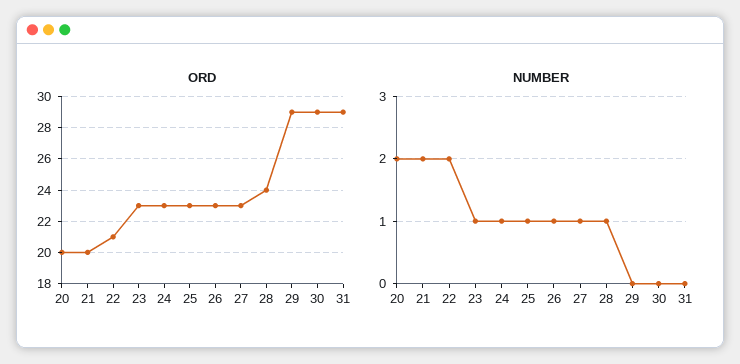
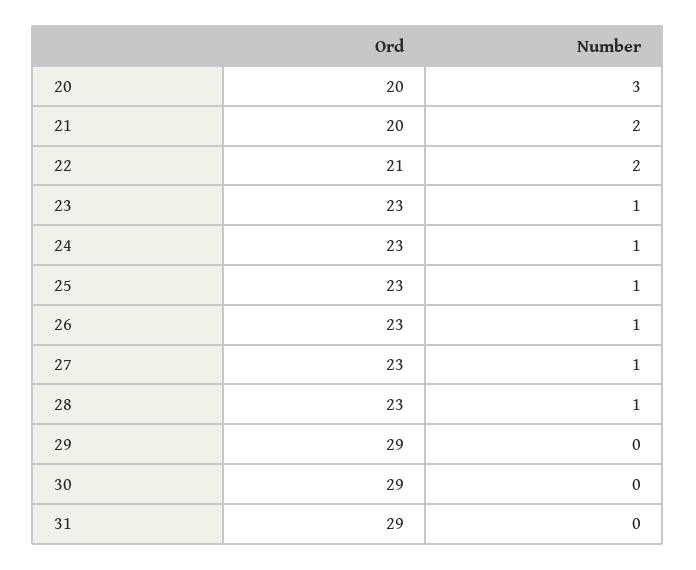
ORD, 28: 24 -> 23
NUMBER, 20: 2 -> 3

